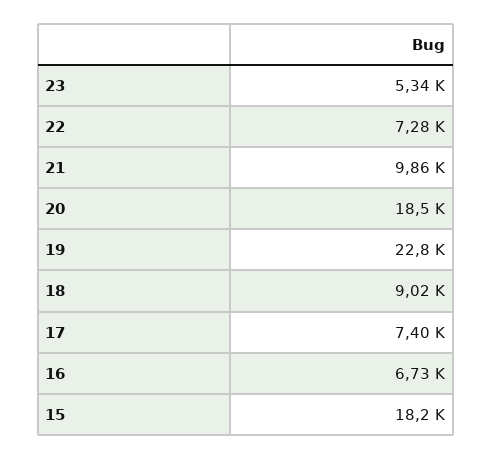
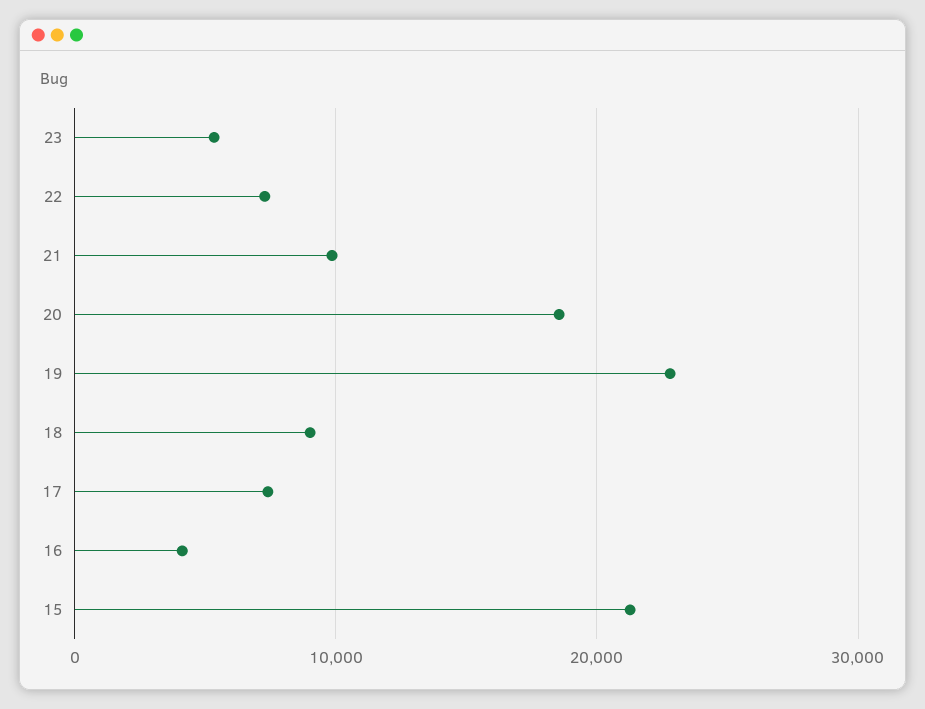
16: 6730 -> 4000
15: 18200 -> 21000

